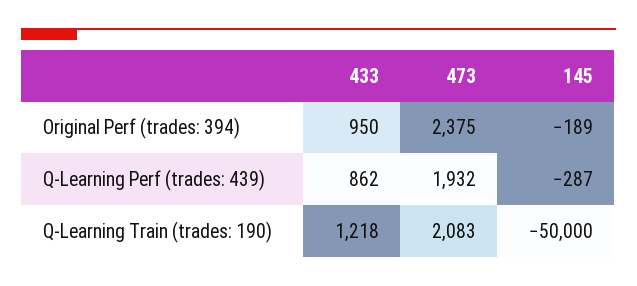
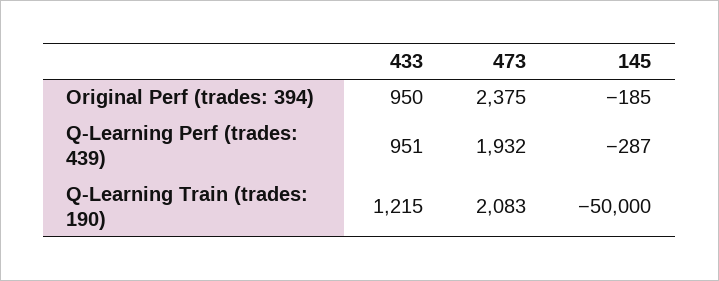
145, Original Perf (trades: 394): -189 -> -185
433, Q-Learning Perf (trades: 439): 862 -> 951
433, Q-Learning Train (trades: 190): 1218 -> 1215

